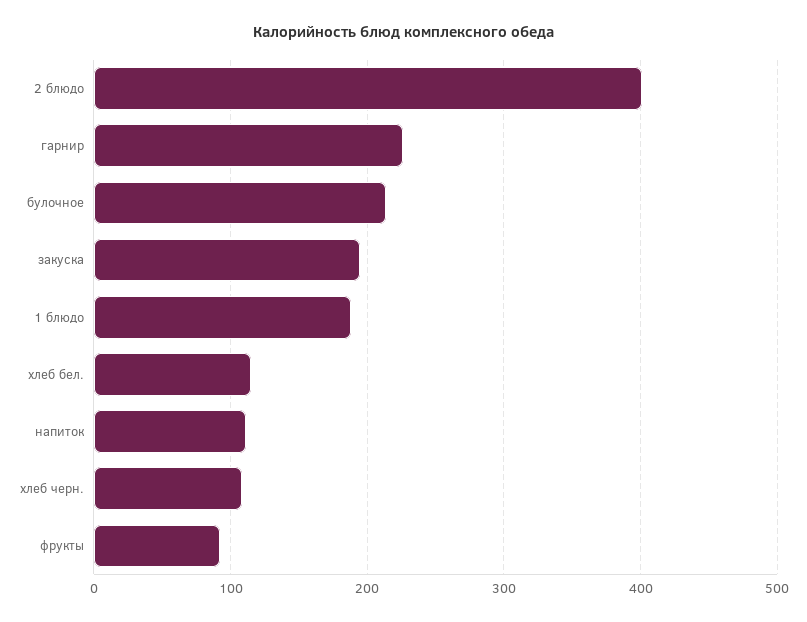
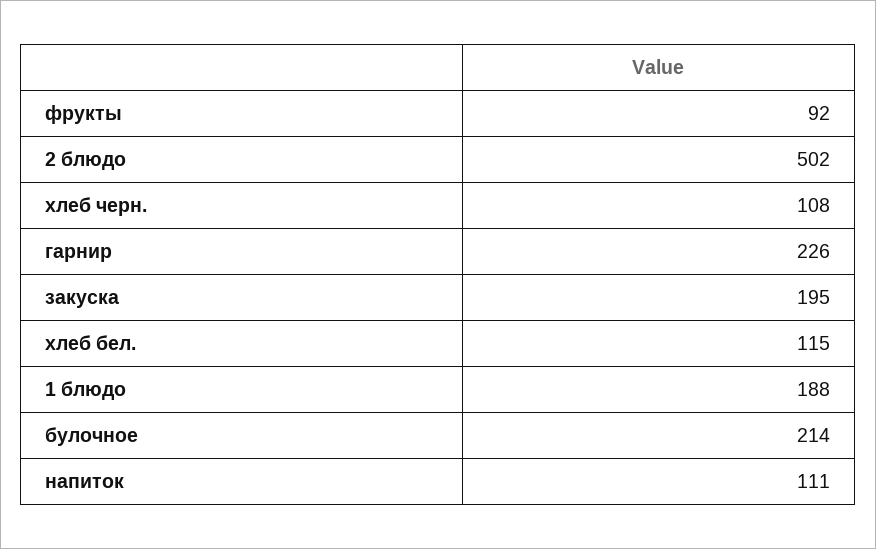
2 блюдо: 400 -> 502

